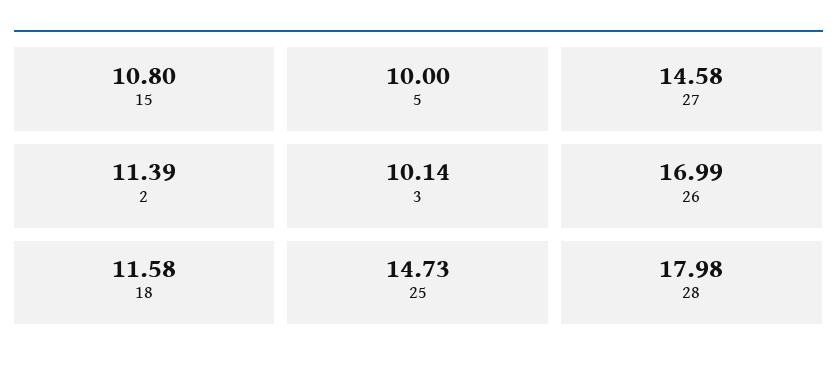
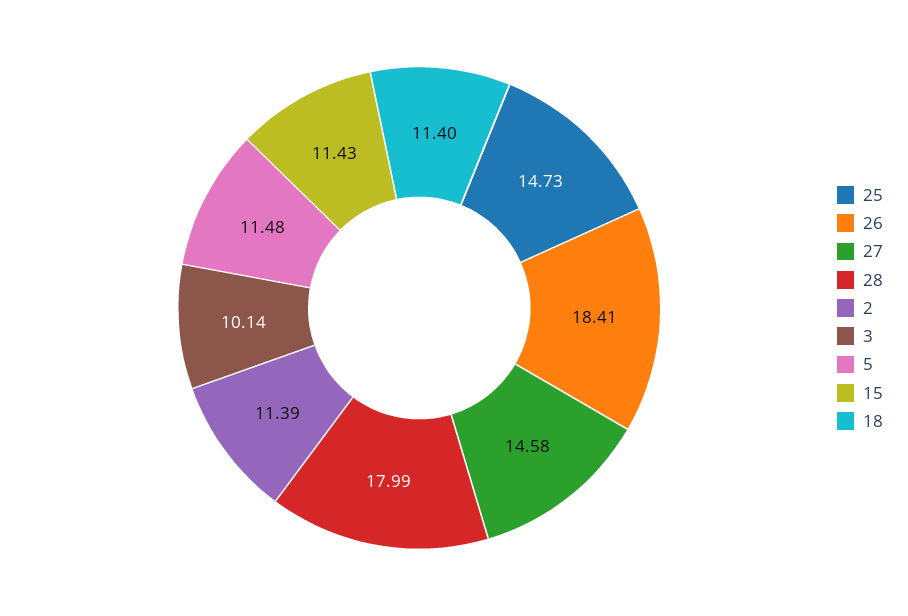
15: 10.8 -> 11.43
5: 10 -> 11.48
26: 16.99 -> 18.41
18: 11.58 -> 11.4
28: 17.98 -> 17.99

